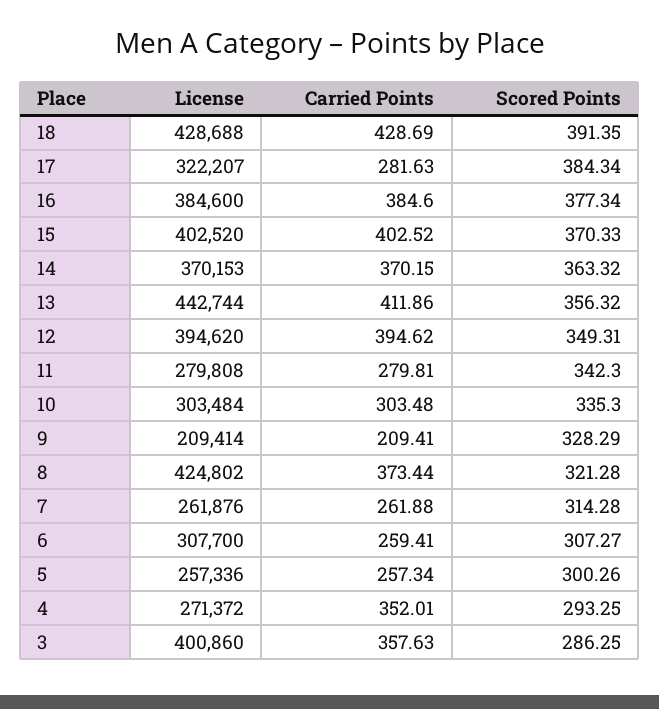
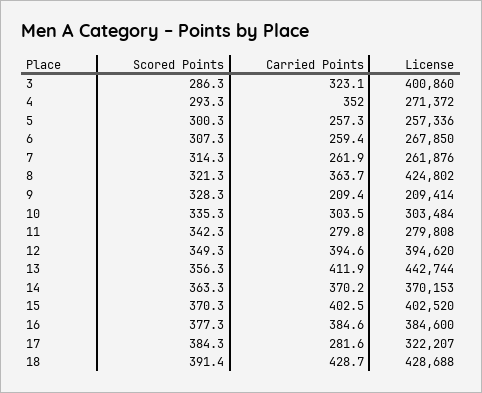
Carried Points, 8: 373.44 -> 363.7
License, 6: 307700 -> 267850
Carried Points, 3: 357.63 -> 323.1

